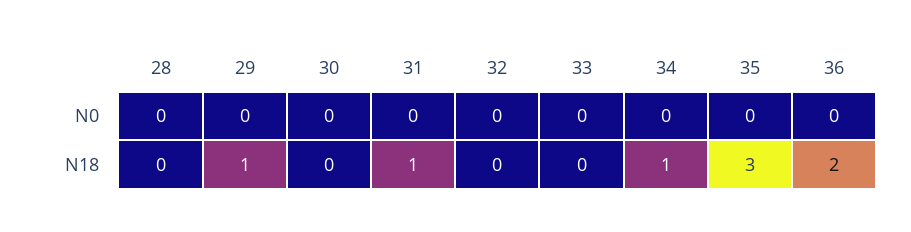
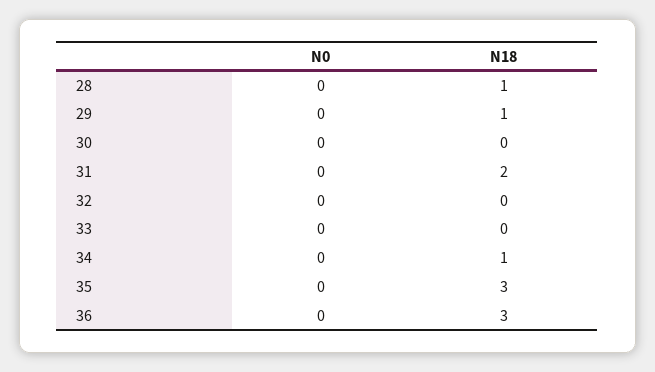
28, N18: 0 -> 1
31, N18: 1 -> 2
36, N18: 2 -> 3

